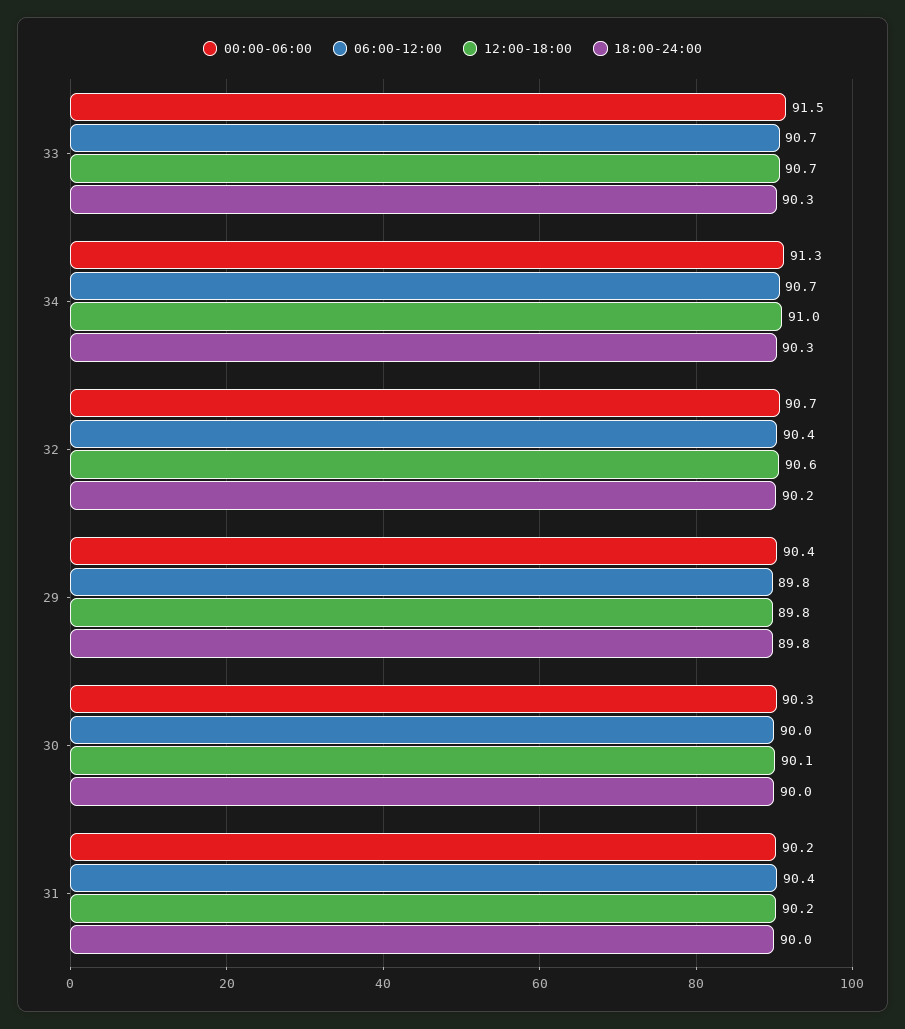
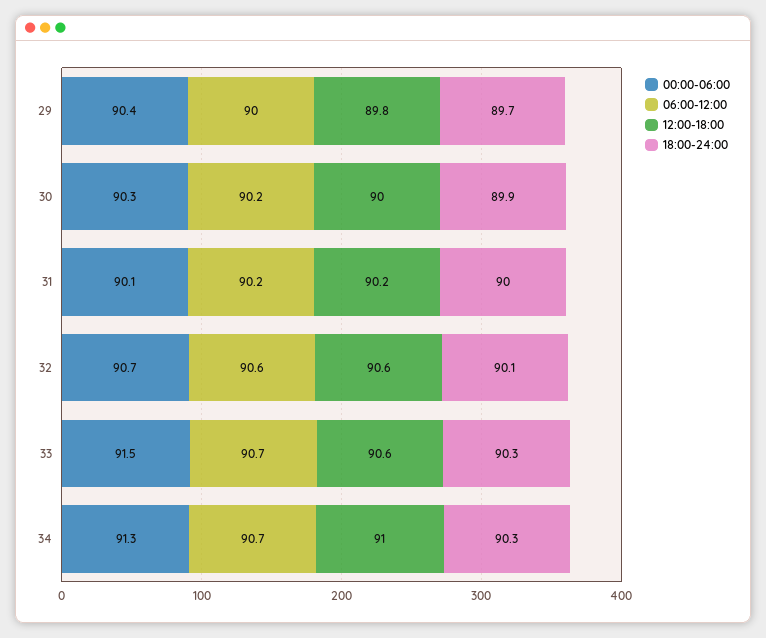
12:00-18:00, 33: 90.7 -> 90.6
06:00-12:00, 32: 90.4 -> 90.6
18:00-24:00, 32: 90.2 -> 90.1
06:00-12:00, 29: 89.8 -> 90
18:00-24:00, 29: 89.8 -> 89.7
06:00-12:00, 30: 90 -> 90.2
12:00-18:00, 30: 90.1 -> 90
18:00-24:00, 30: 90 -> 89.9
00:00-06:00, 31: 90.2 -> 90.1
06:00-12:00, 31: 90.4 -> 90.2

